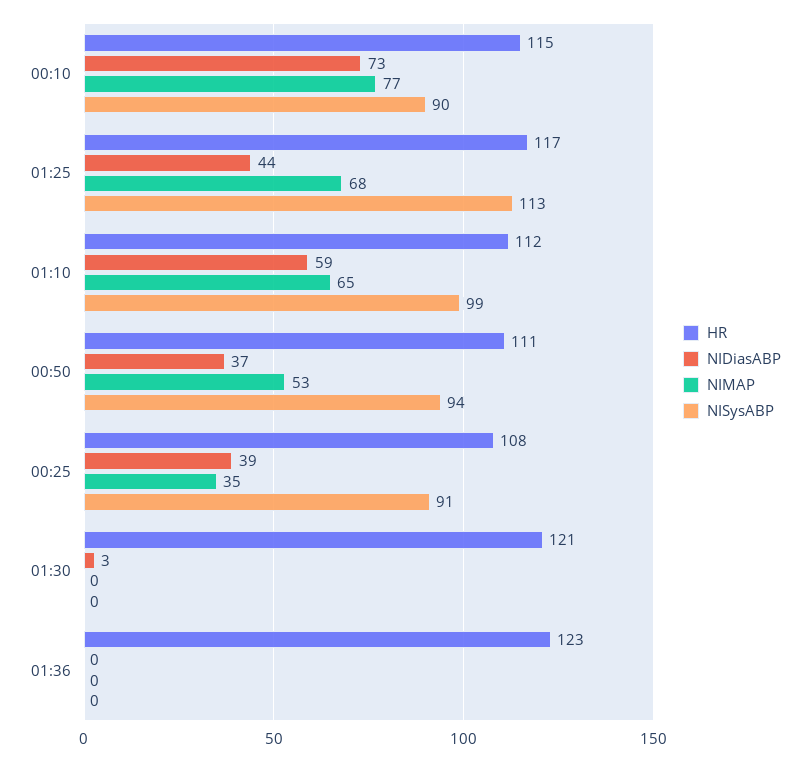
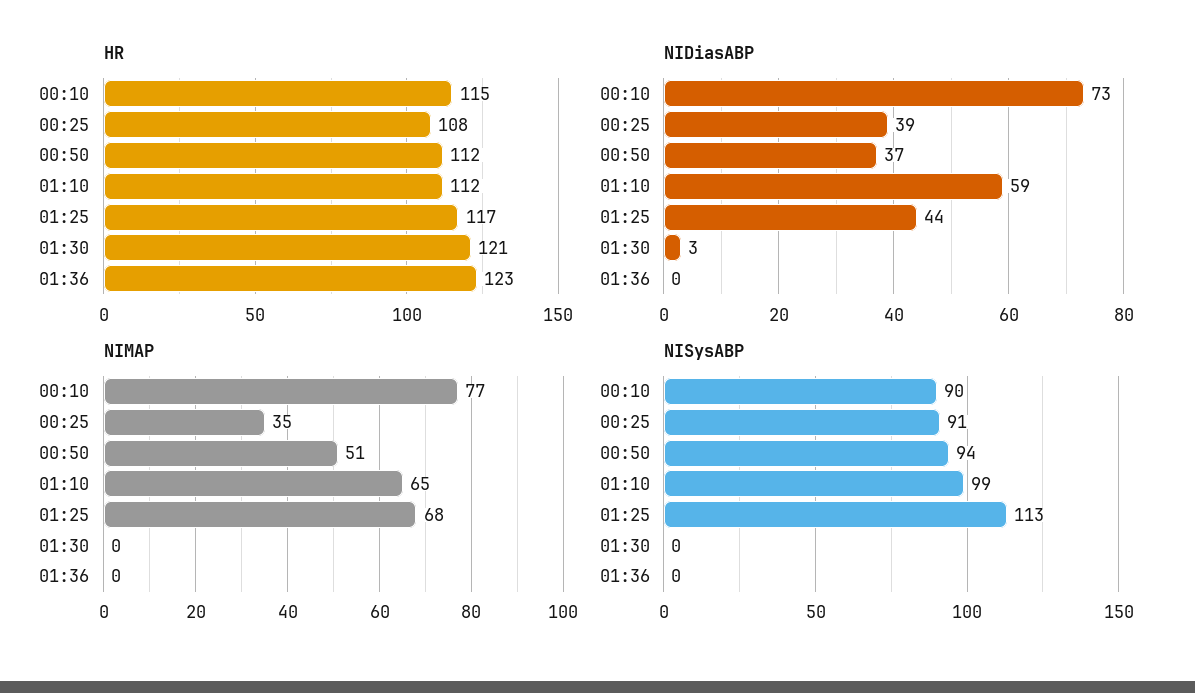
HR, 00:50: 111 -> 112
NIMAP, 00:50: 53 -> 51

